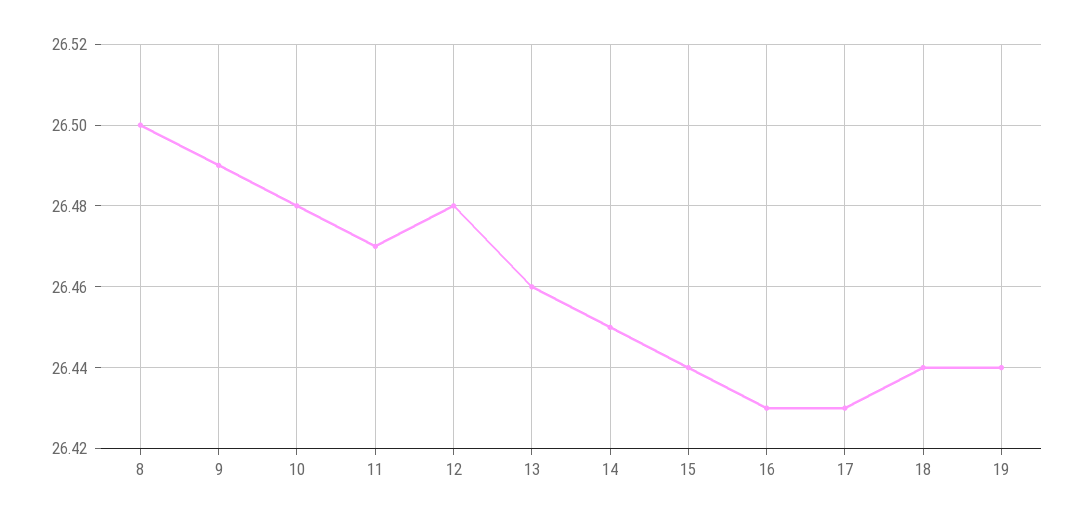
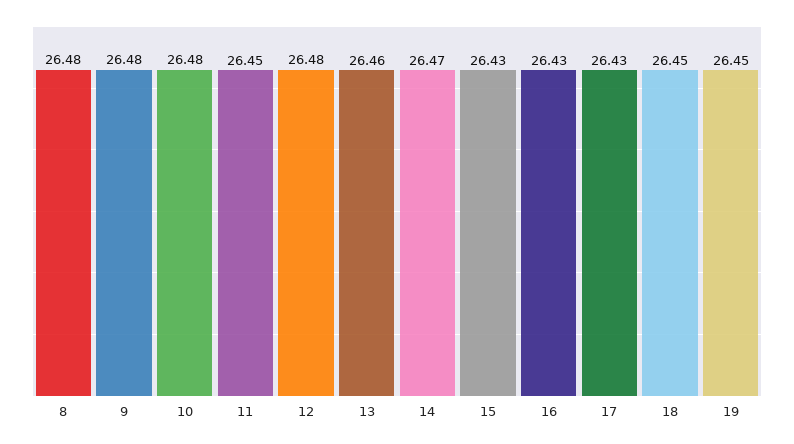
8: 26.5 -> 26.48
9: 26.49 -> 26.48
11: 26.47 -> 26.45
14: 26.45 -> 26.47
15: 26.44 -> 26.43
18: 26.44 -> 26.45
19: 26.44 -> 26.45

